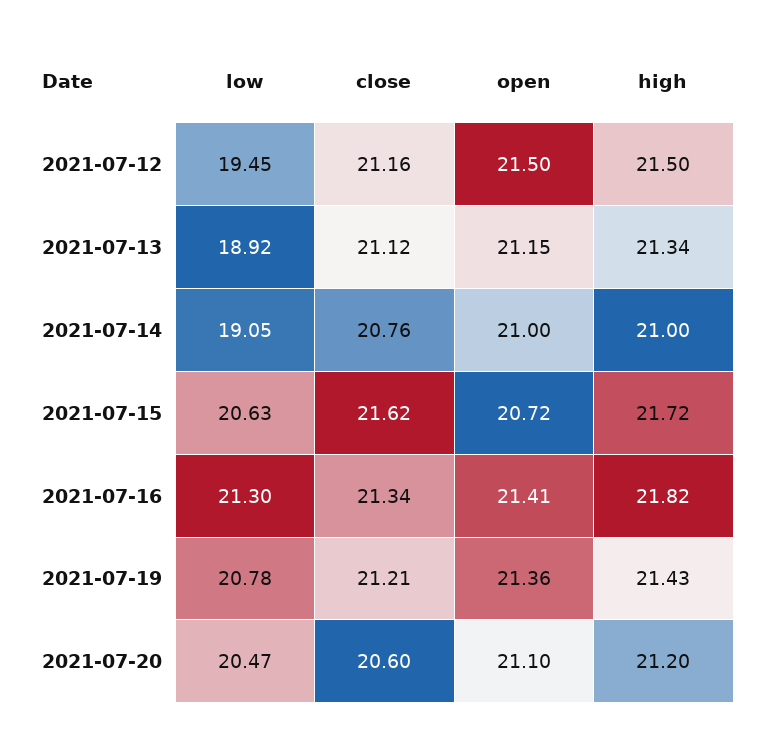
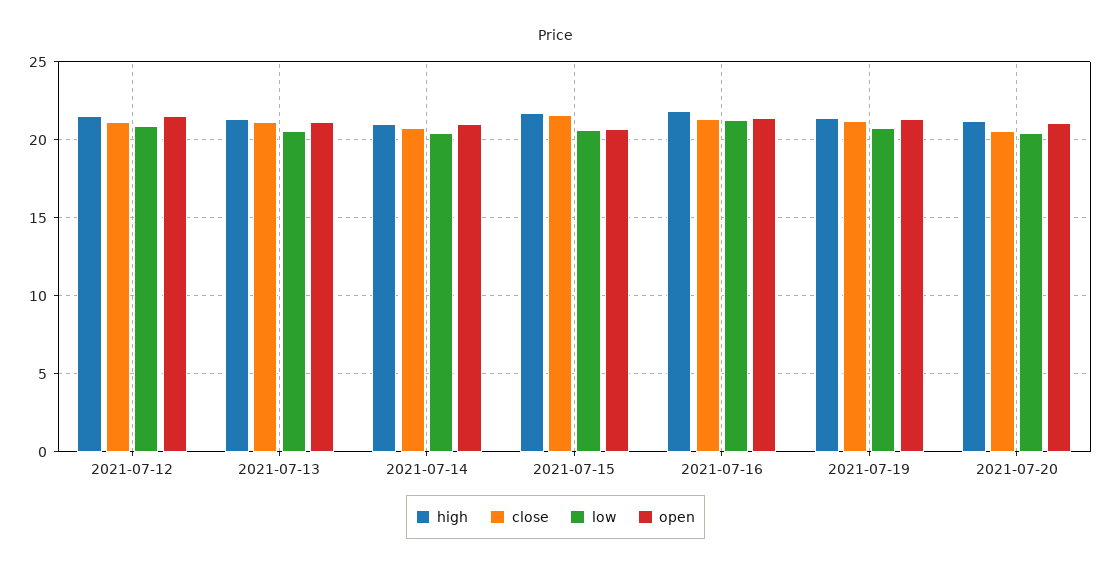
low, 2021-07-12: 19.45 -> 21
low, 2021-07-13: 18.92 -> 20.5
low, 2021-07-14: 19.05 -> 20.5

